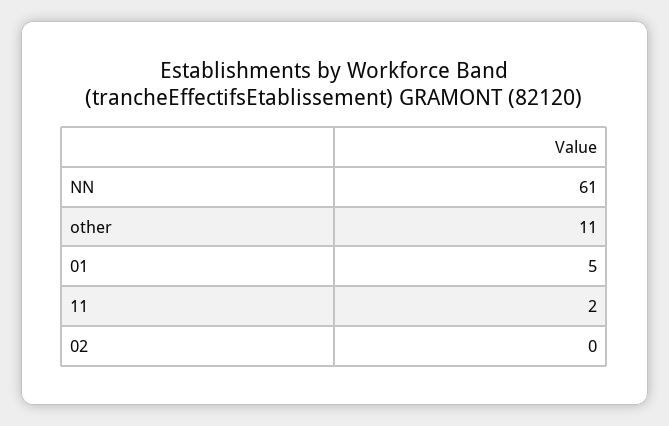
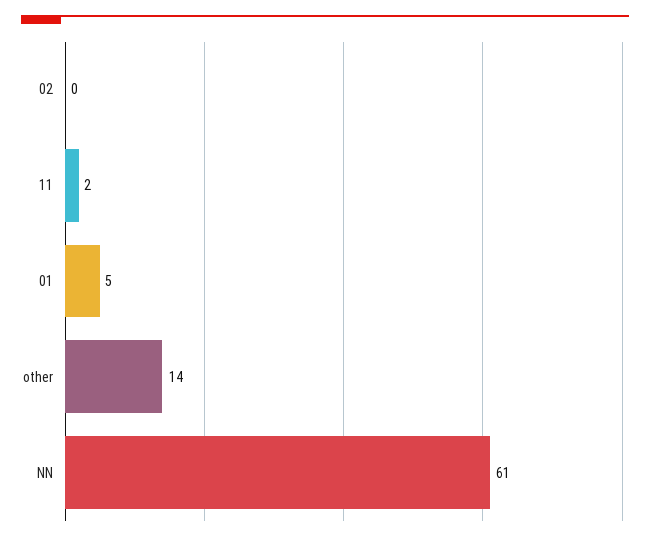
other: 11 -> 14

